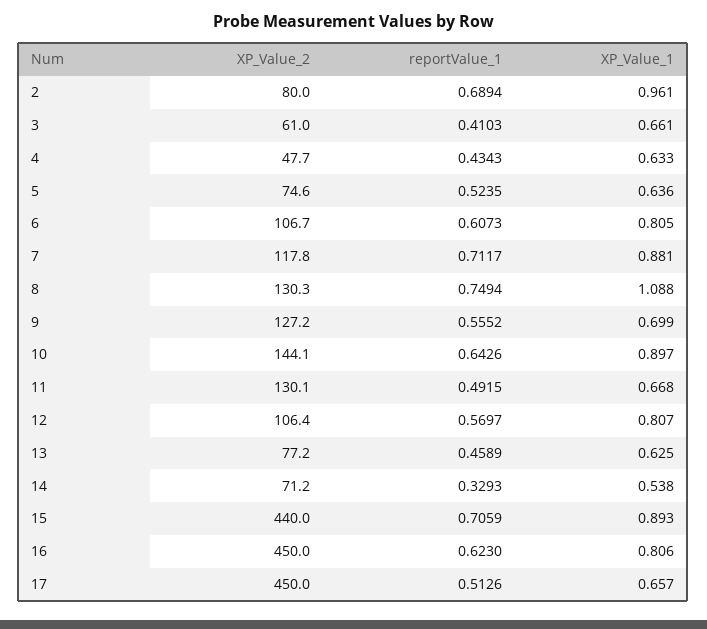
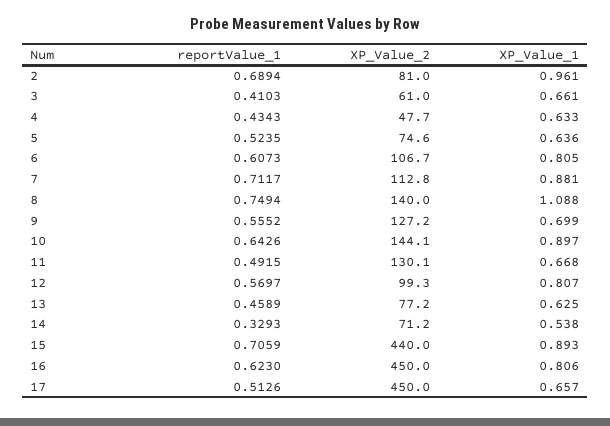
XP_Value_2, 2: 80 -> 81
XP_Value_2, 7: 117.8 -> 112.8
XP_Value_2, 8: 130.3 -> 140
XP_Value_2, 12: 106.4 -> 99.3

